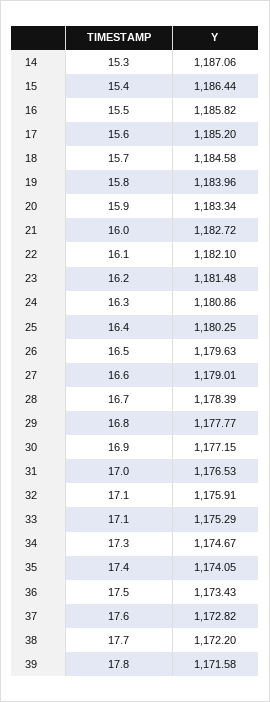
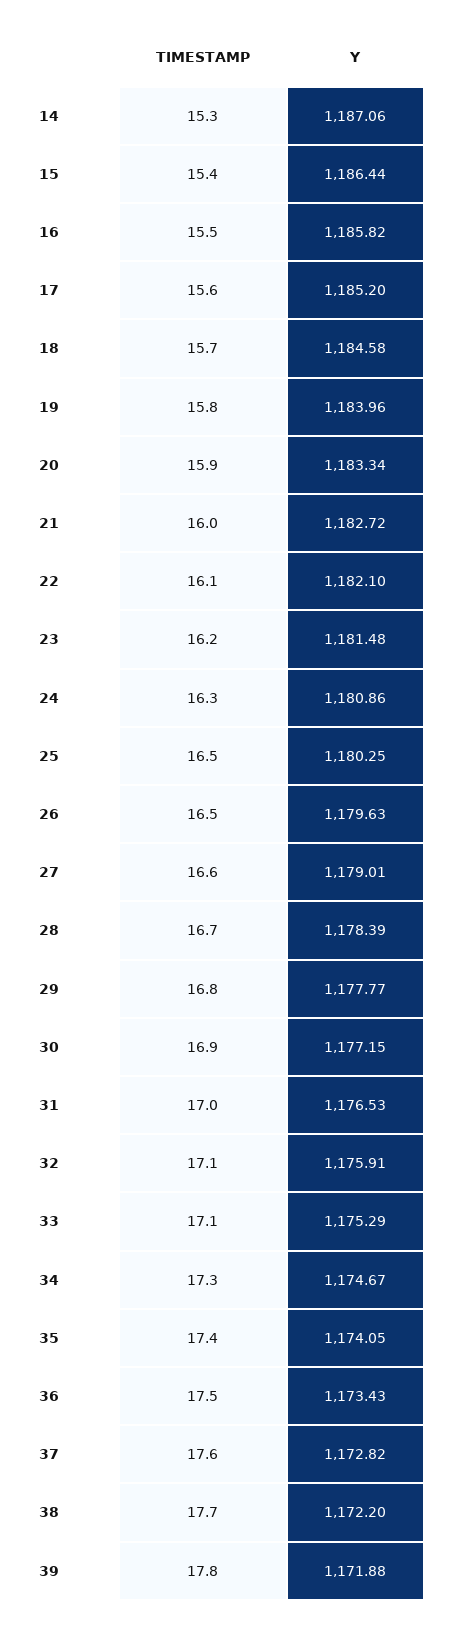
TIMESTAMP, 25: 16.4 -> 16.5
Y, 39: 1171.58 -> 1171.88

